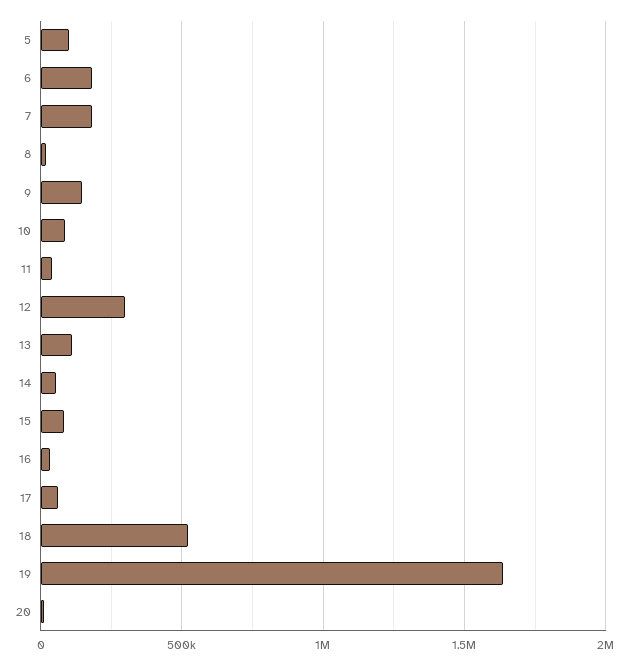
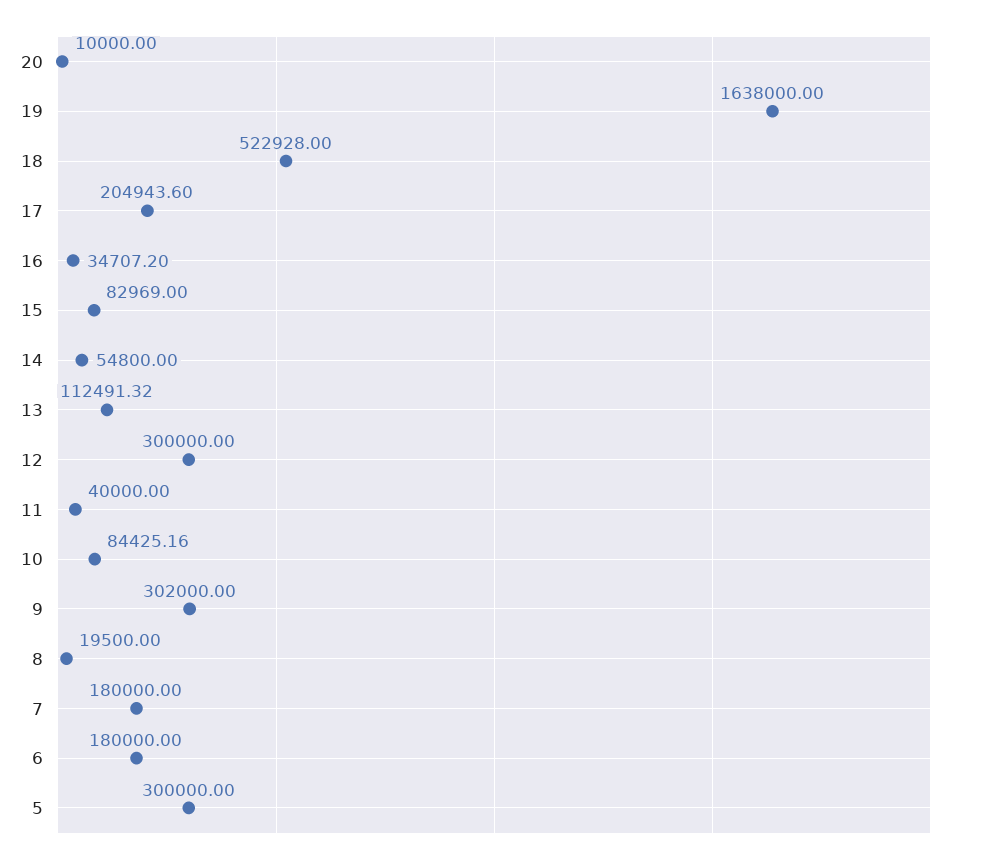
5: 100000 -> 300000
9: 150000 -> 302000
17: 50000 -> 204943.6

